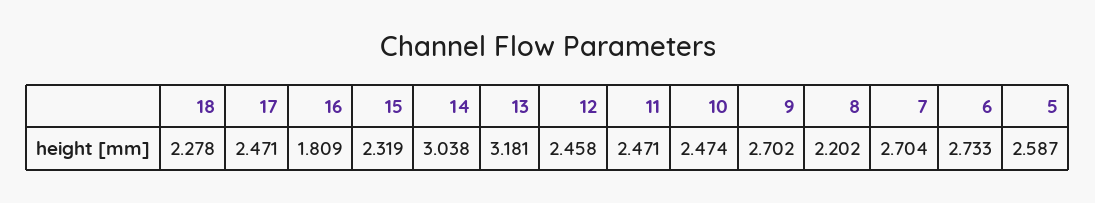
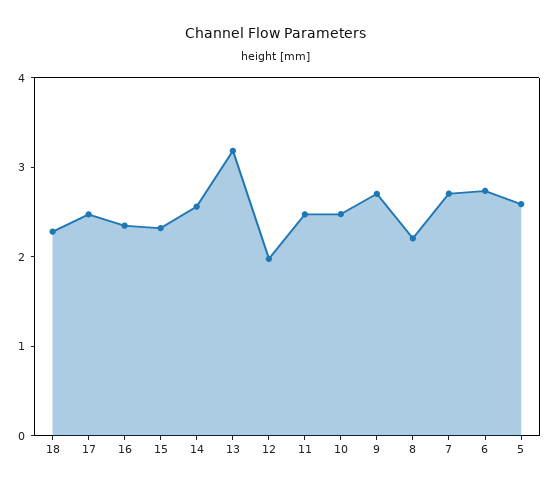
16: 1.809 -> 2.4
14: 3.038 -> 2.6
12: 2.458 -> 2

